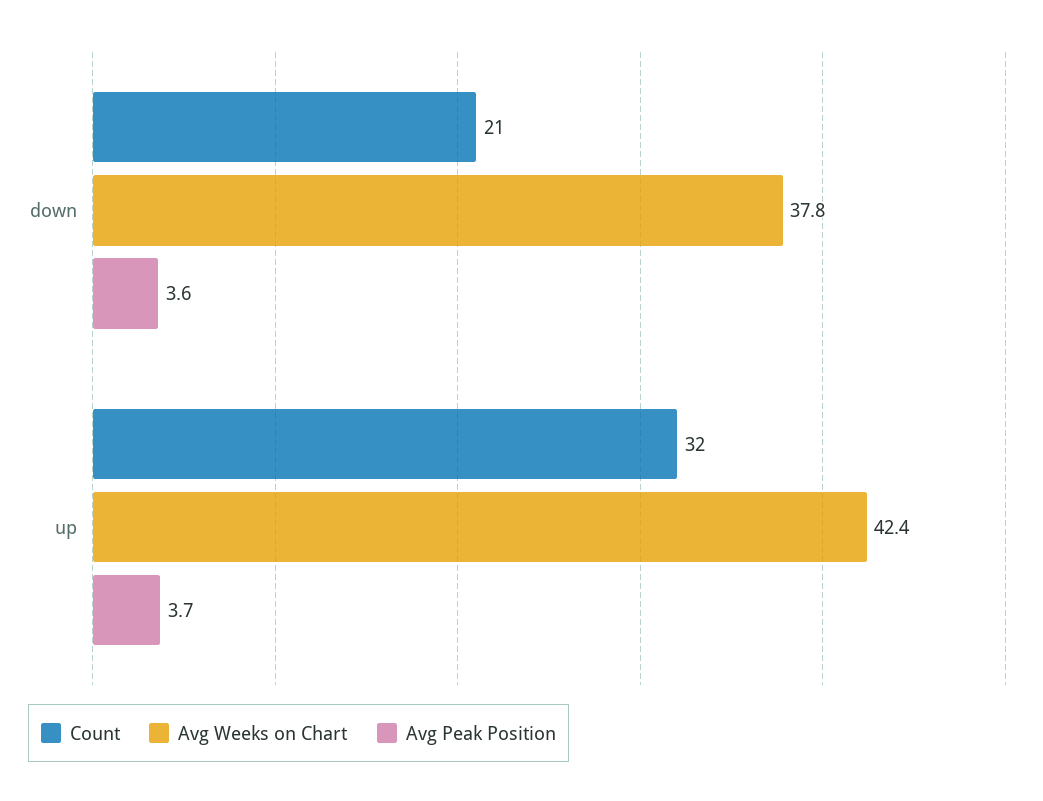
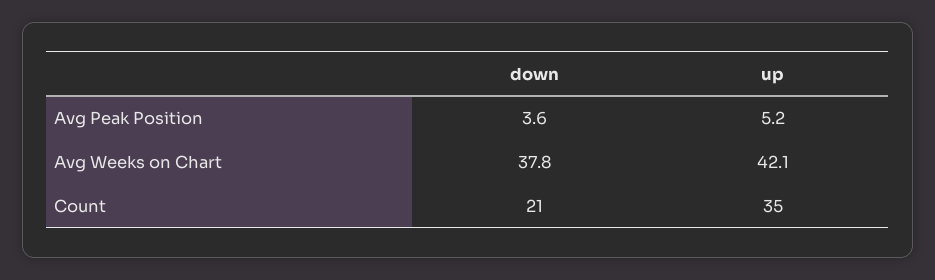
Count, up: 32 -> 35
Avg Weeks on Chart, up: 42.4 -> 42.1
Avg Peak Position, up: 3.7 -> 5.2

